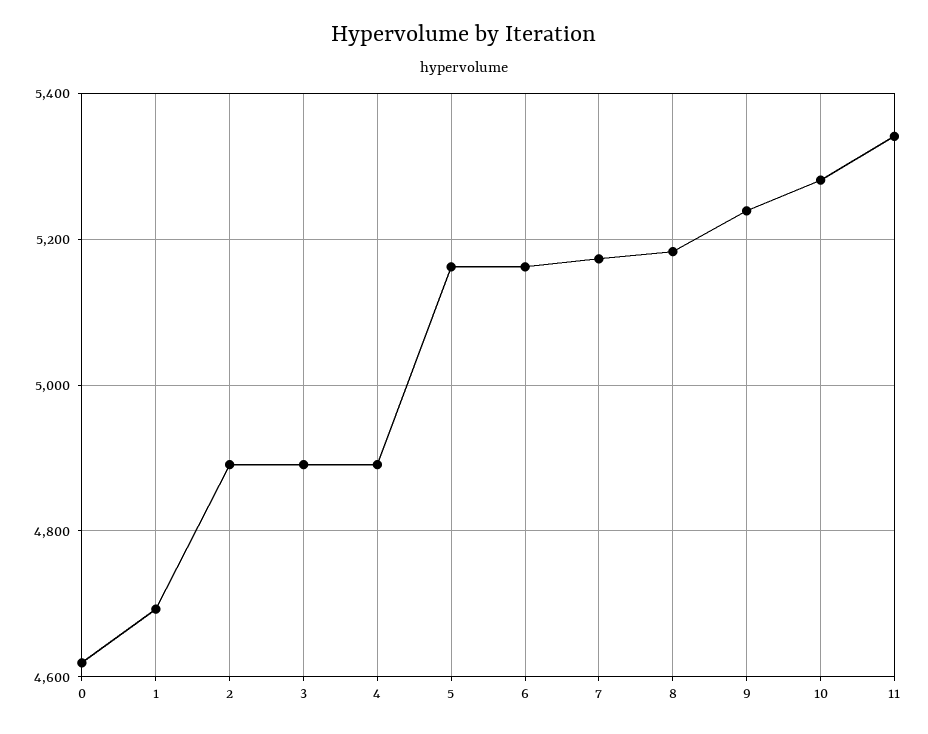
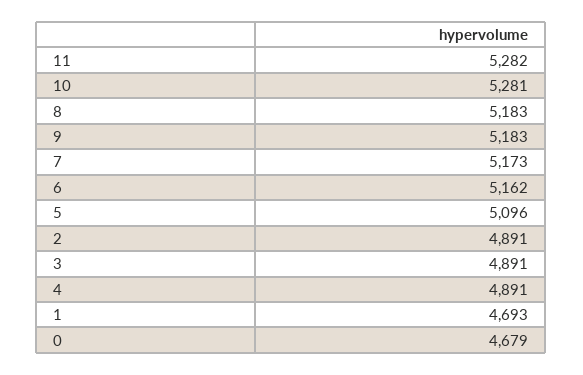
0: 4620 -> 4679
5: 5160 -> 5096
9: 5240 -> 5183
11: 5340 -> 5282

